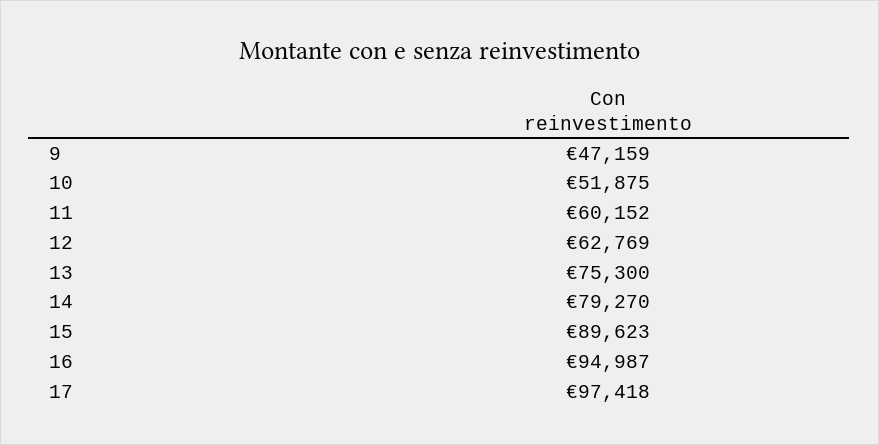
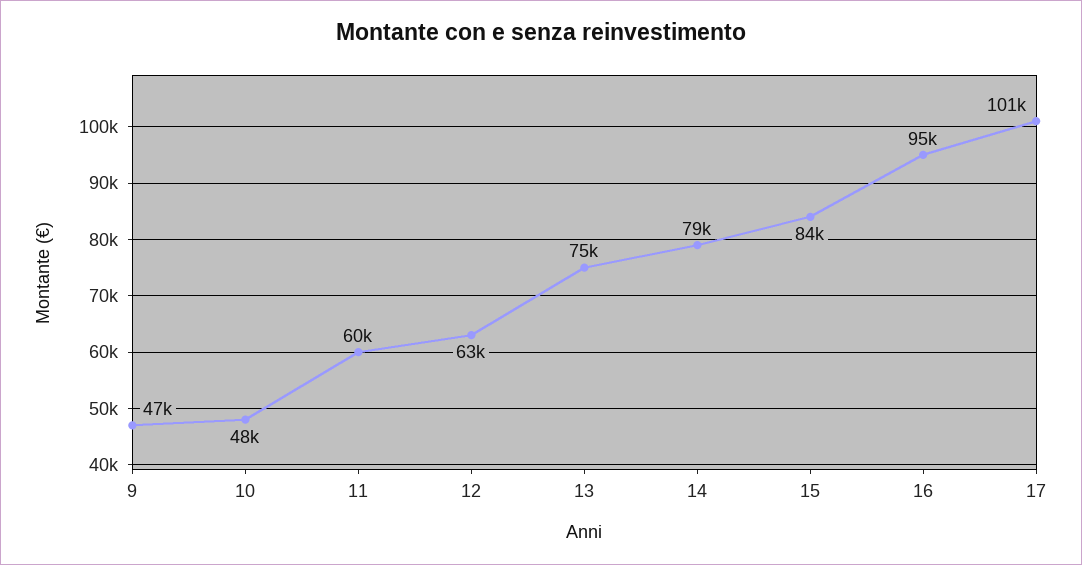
10: 51875 -> 48000
15: 89623 -> 84000
17: 97418 -> 101000

